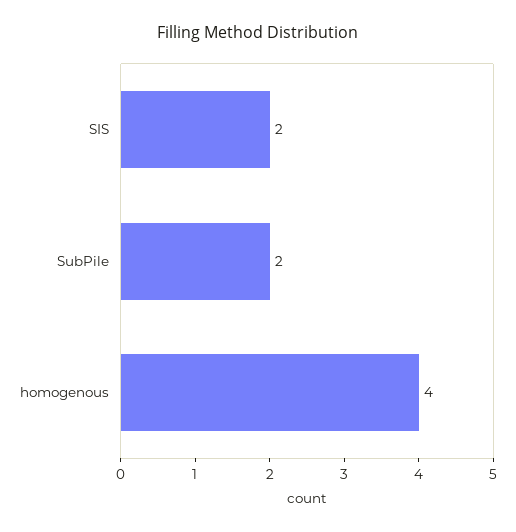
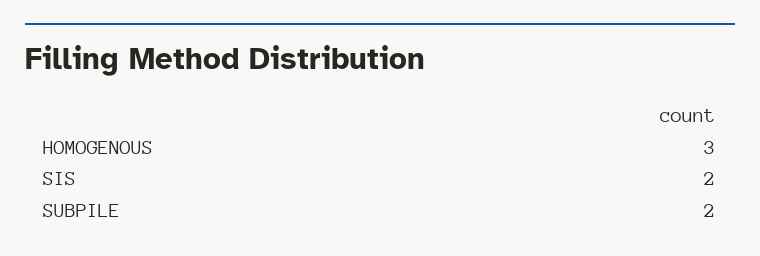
homogenous: 4 -> 3

